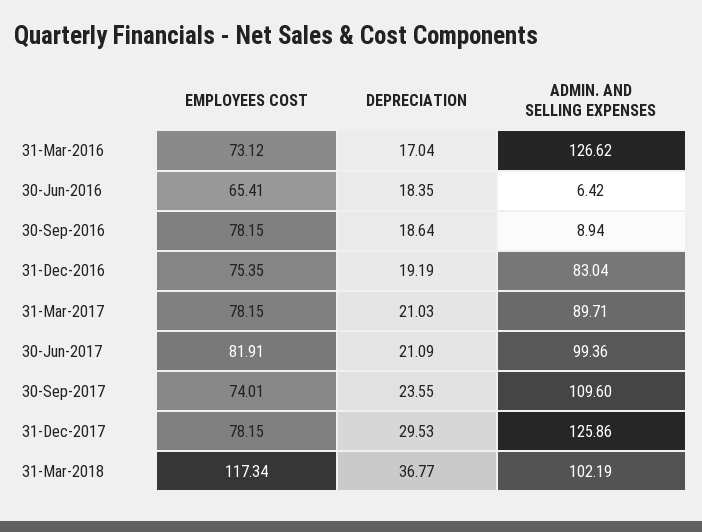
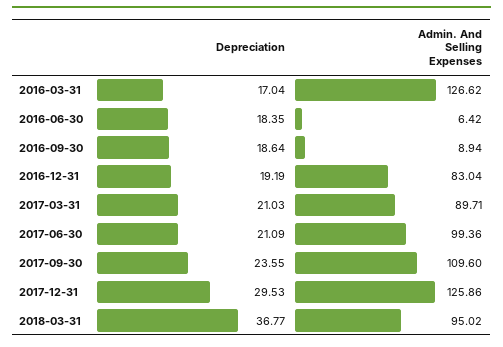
EMPLOYEES COST, 31-Mar-2016: 73.12 -> none
EMPLOYEES COST, 30-Jun-2016: 65.41 -> none
EMPLOYEES COST, 30-Sep-2016: 78.15 -> none
EMPLOYEES COST, 31-Dec-2016: 75.35 -> none
EMPLOYEES COST, 31-Mar-2017: 78.15 -> none
EMPLOYEES COST, 30-Jun-2017: 81.91 -> none
EMPLOYEES COST, 30-Sep-2017: 74.01 -> none
EMPLOYEES COST, 31-Dec-2017: 78.15 -> none
EMPLOYEES COST, 31-Mar-2018: 117.34 -> none
ADMIN. AND SELLING EXPENSES, 31-Mar-2018: 102.19 -> 95.02

